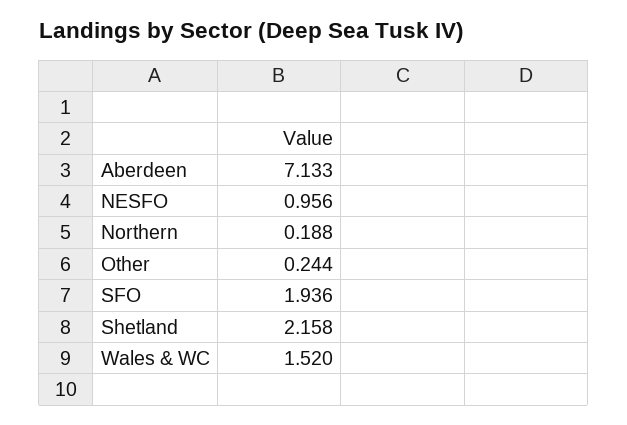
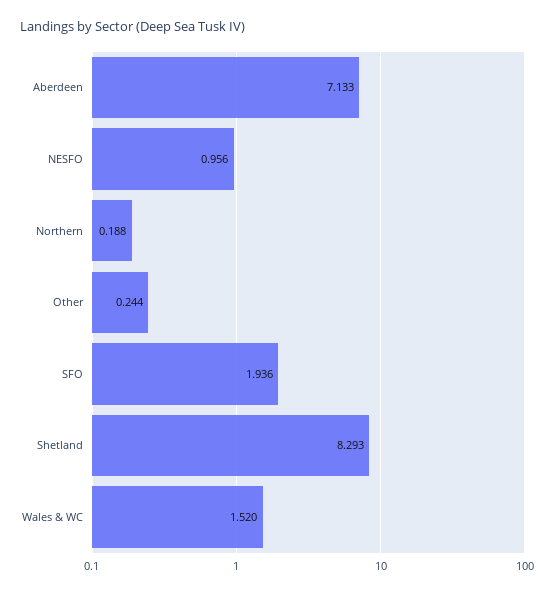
Shetland: 2.158 -> 8.293

